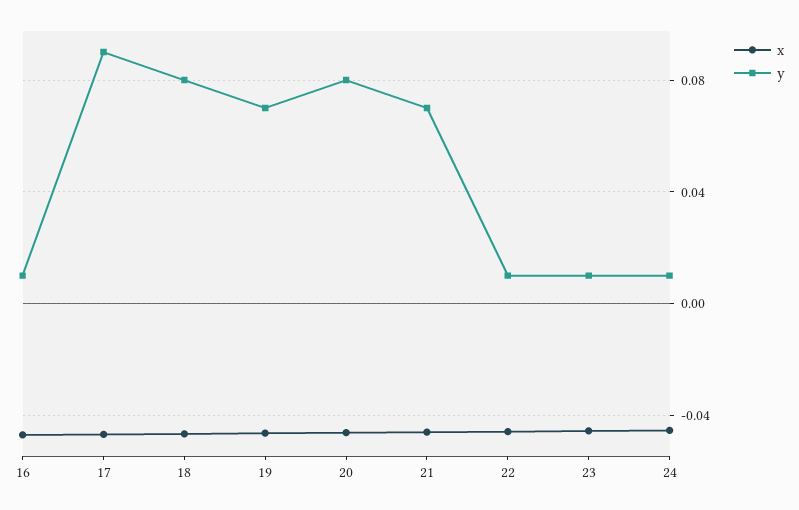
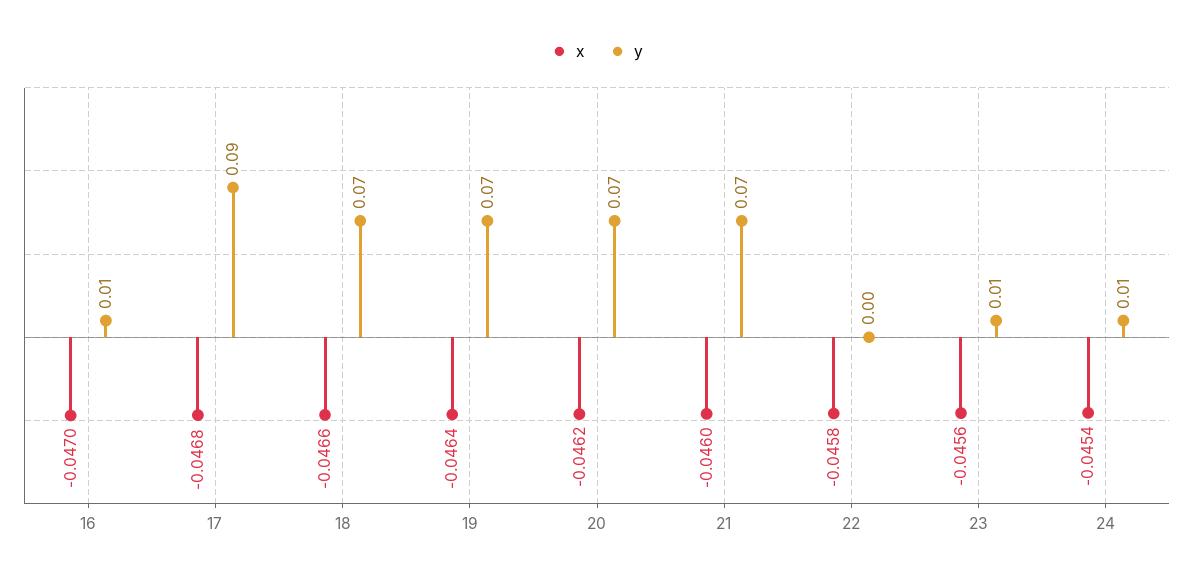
y, 18: 0.08 -> 0.07
y, 20: 0.08 -> 0.07
y, 22: 0.01 -> 0

